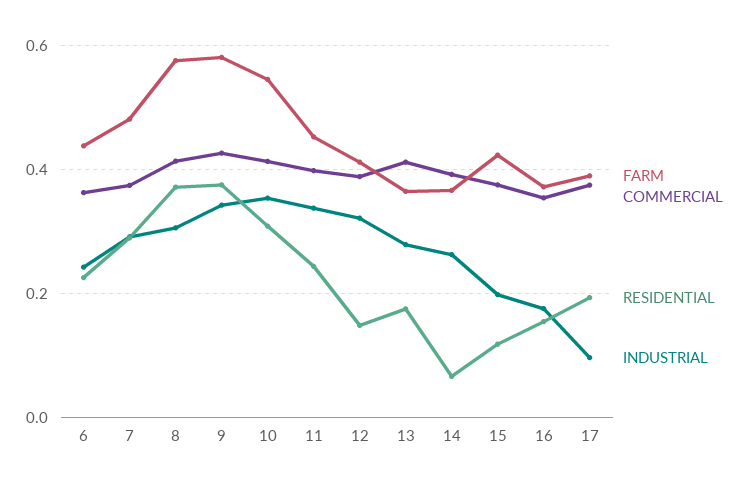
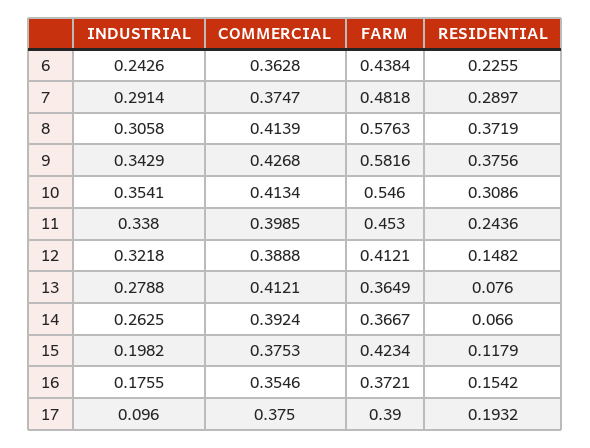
RESIDENTIAL, 13: 0.18 -> 0.076

